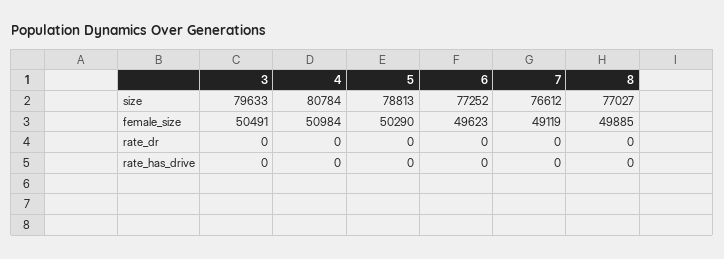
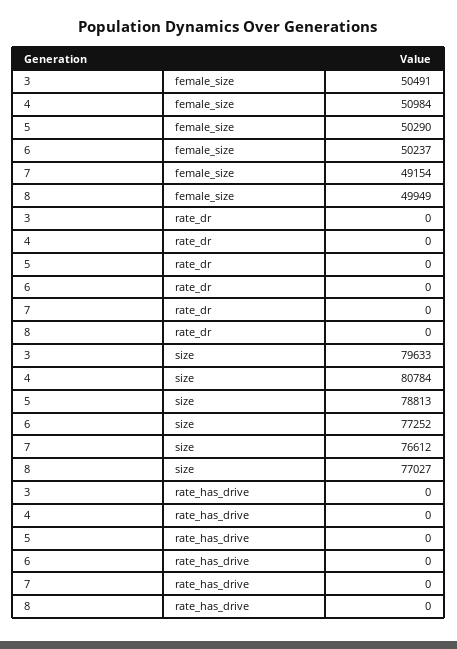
6, female_size: 49623 -> 50237
7, female_size: 49119 -> 49154
8, female_size: 49885 -> 49949

